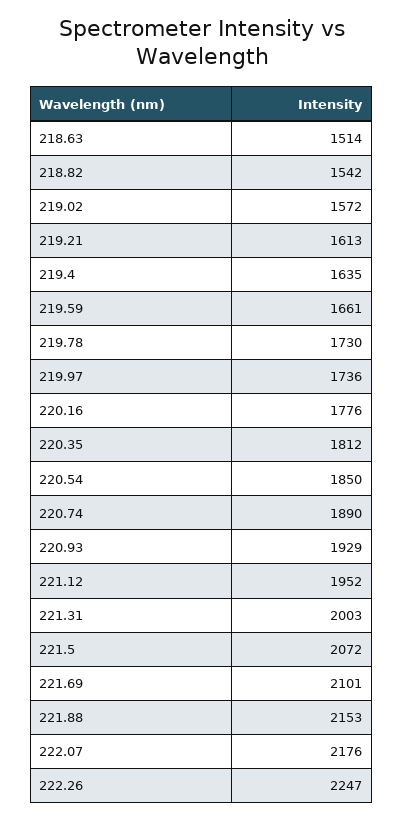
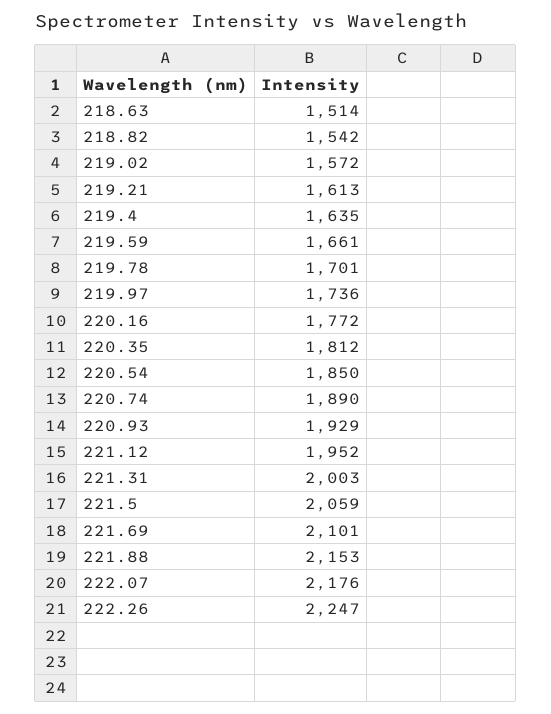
219.78: 1730 -> 1701
220.16: 1776 -> 1772
221.5: 2072 -> 2059

